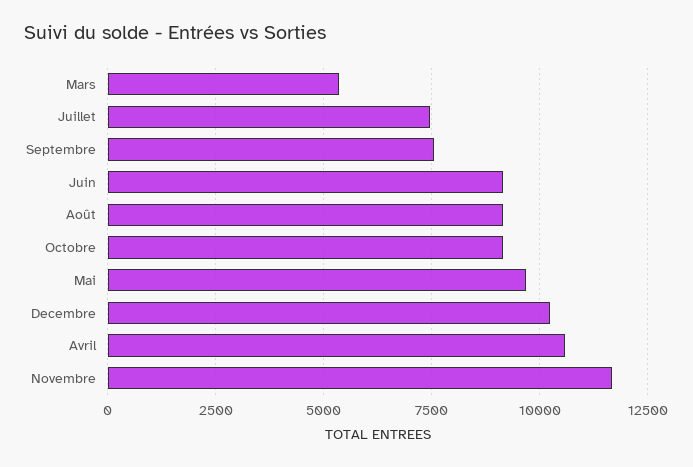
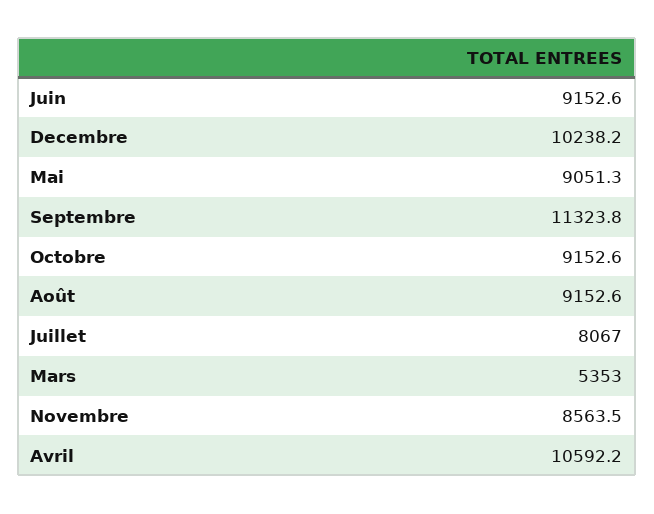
Juillet: 7500 -> 8067
Septembre: 7500 -> 11323.8
Mai: 9750 -> 9051.3
Novembre: 11750 -> 8563.5

